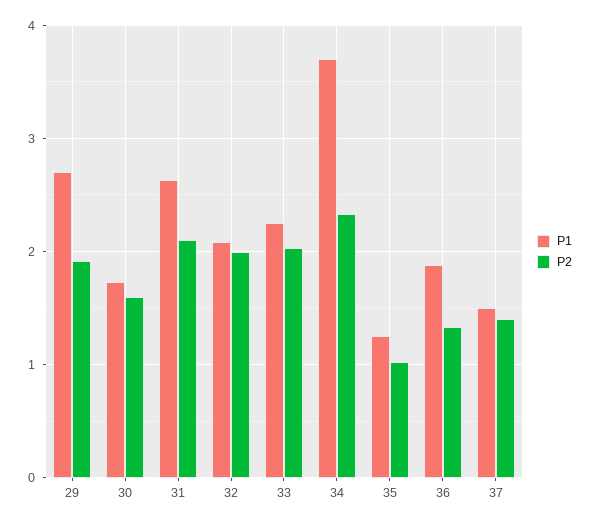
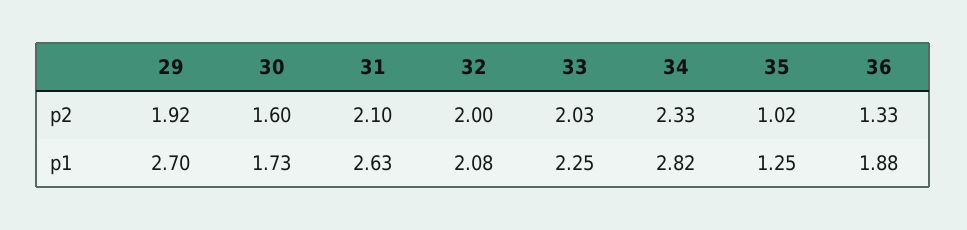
P1, 34: 3.7 -> 2.82
P1, 37: 1.5 -> none
P2, 37: 1.4 -> none

